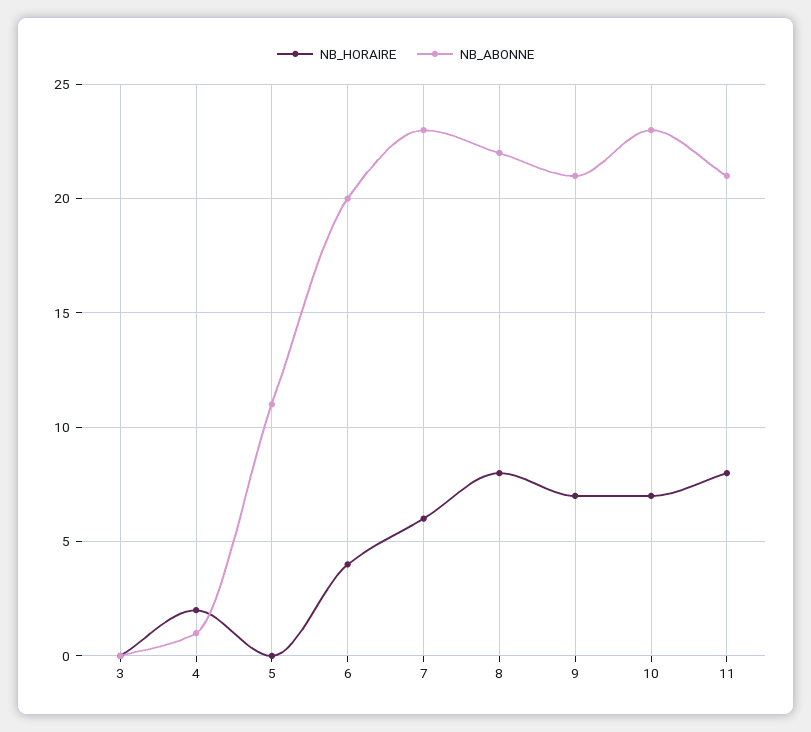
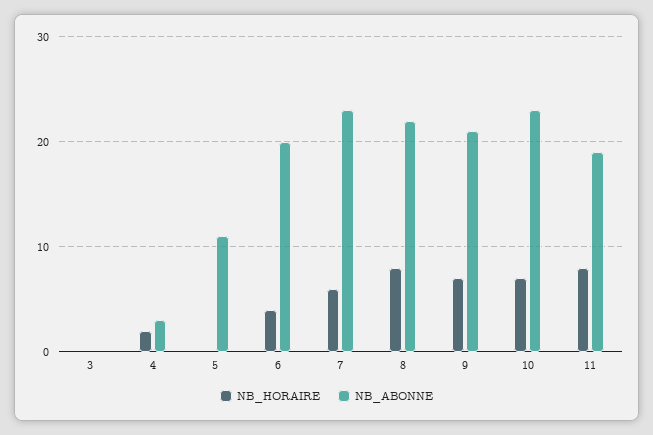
NB_ABONNE, 4: 1 -> 3
NB_ABONNE, 11: 21 -> 19

